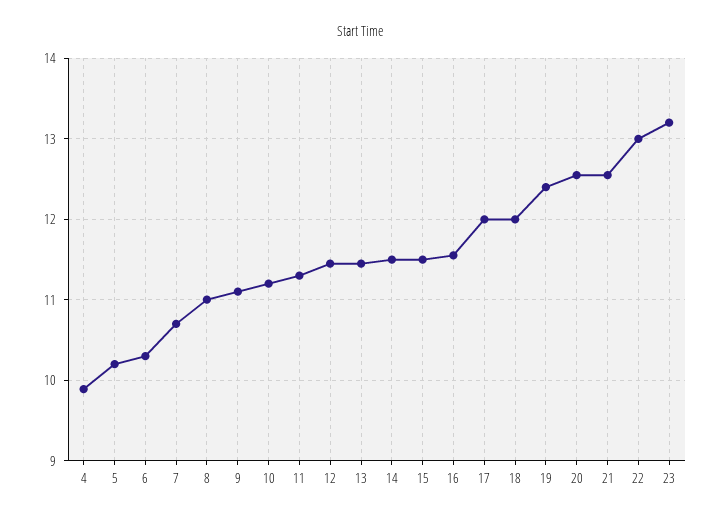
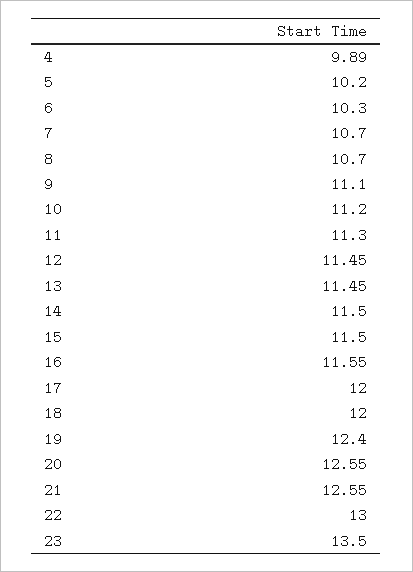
8: 11 -> 10.7
23: 13.2 -> 13.5

